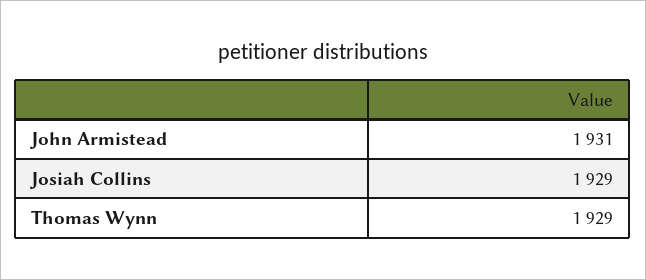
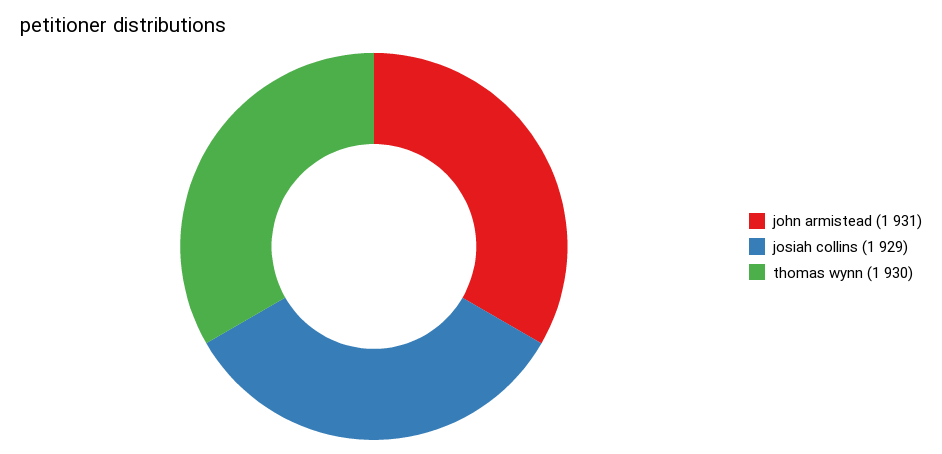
Thomas Wynn: 1929 -> 1930

